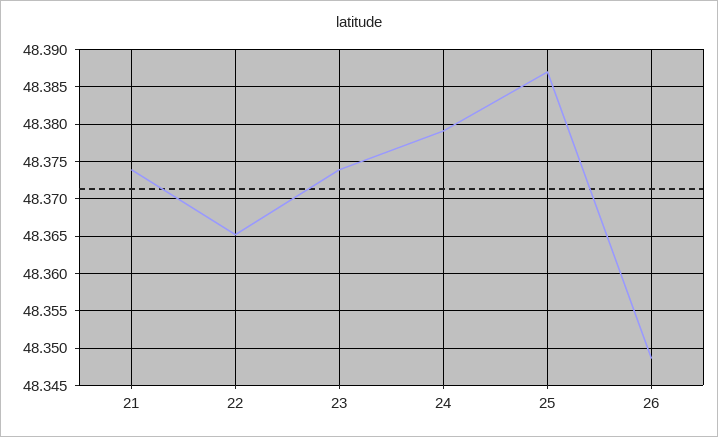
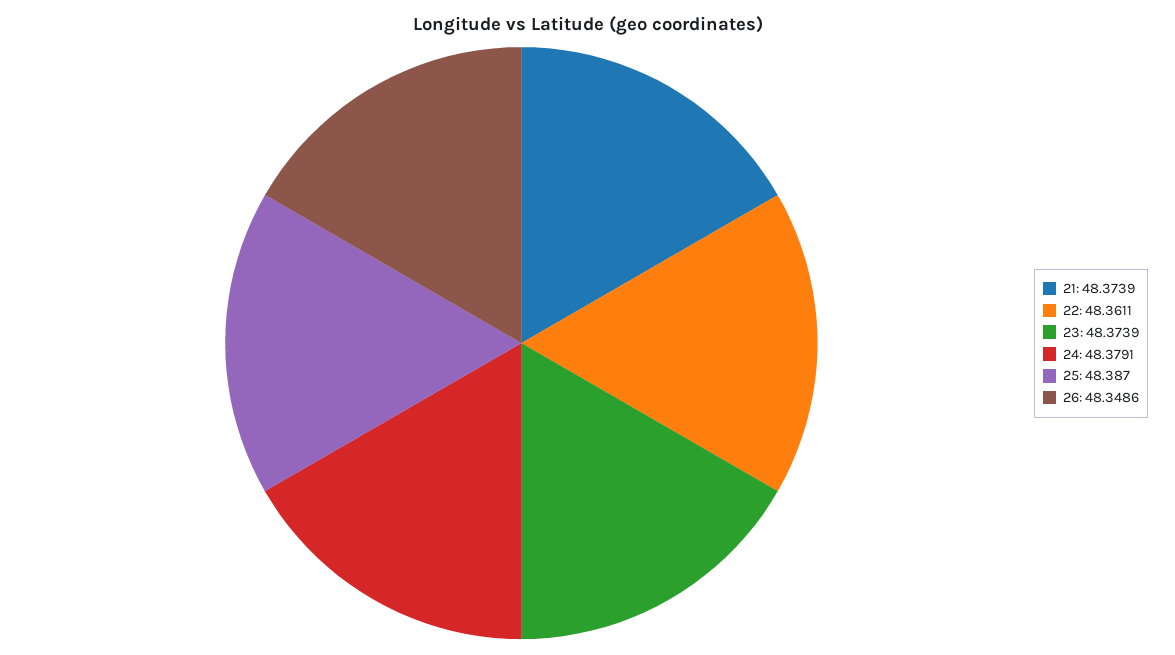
22: 48.365 -> 48.3611

